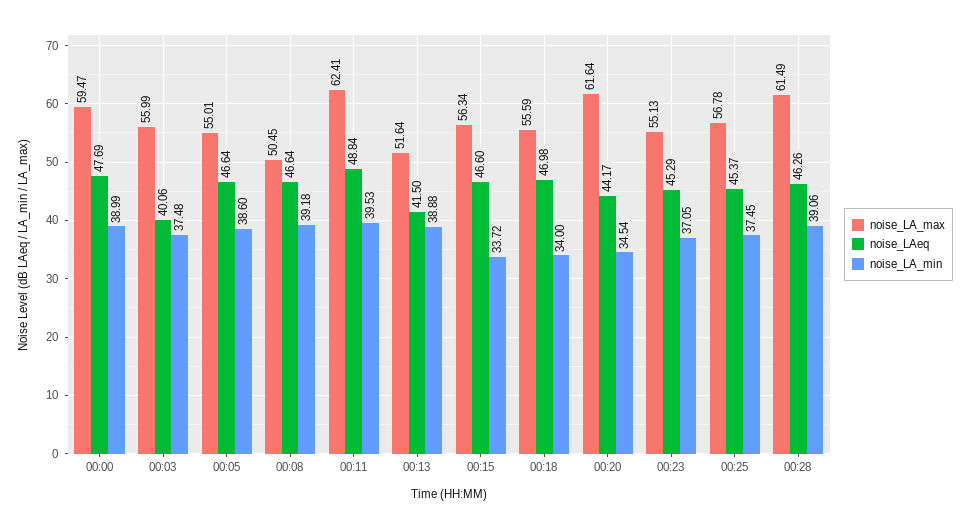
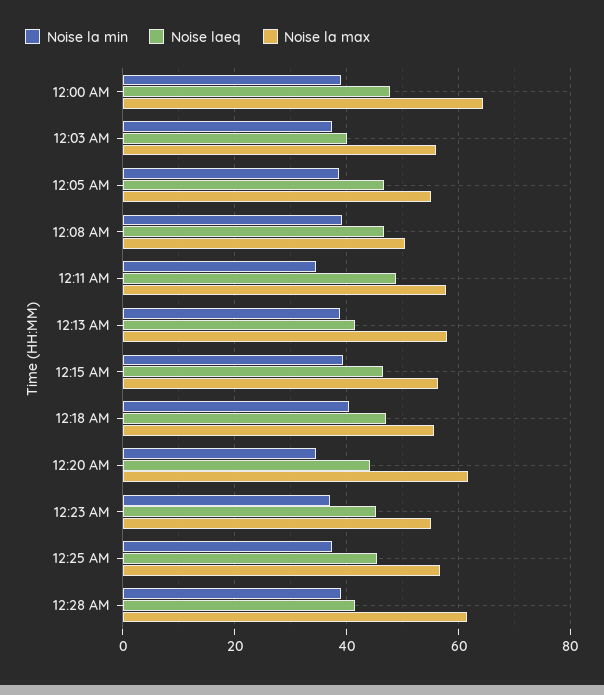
noise_LA_max, 00:00: 59.47 -> 64
noise_LA_max, 00:11: 62.41 -> 58
noise_LA_min, 00:11: 39.53 -> 34
noise_LA_max, 00:13: 51.64 -> 58
noise_LA_min, 00:15: 33.72 -> 40
noise_LA_min, 00:18: 34 -> 40
noise_LAeq, 00:28: 46.26 -> 42

